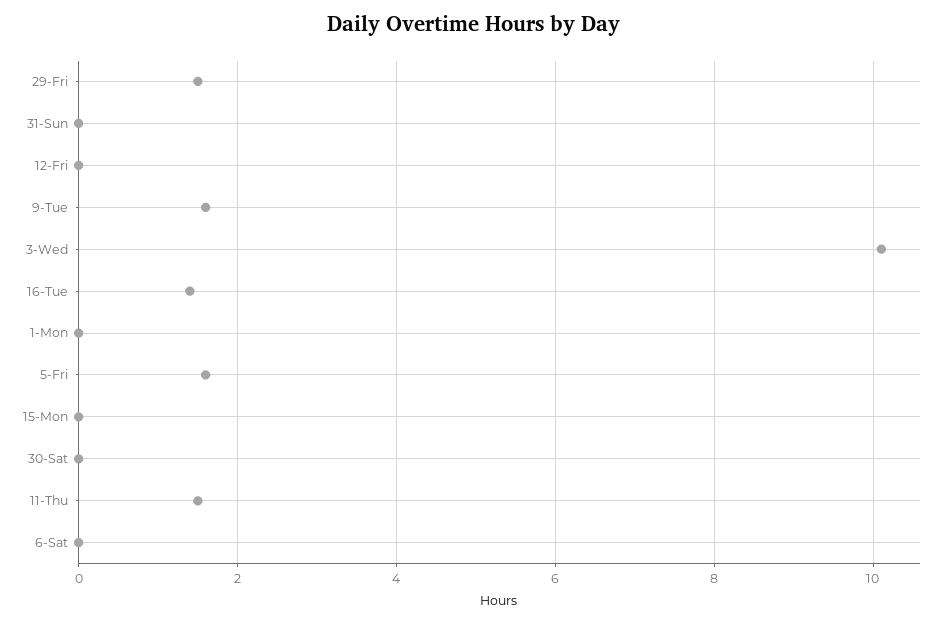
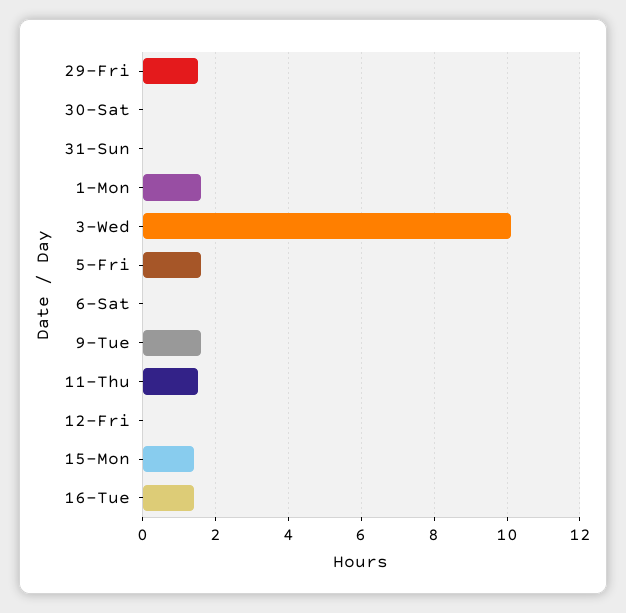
1-Mon: 0 -> 1.5
15-Mon: 0 -> 1.5

